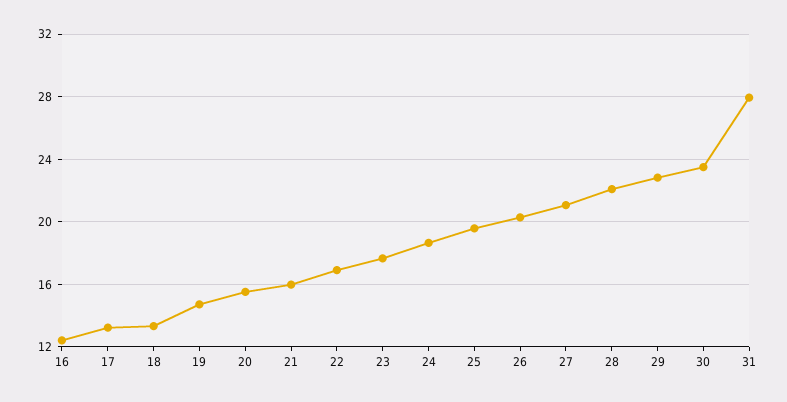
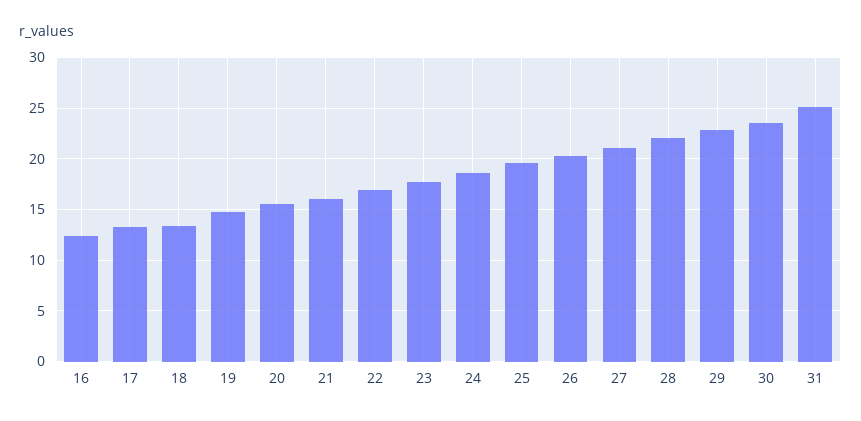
31: 28 -> 25

